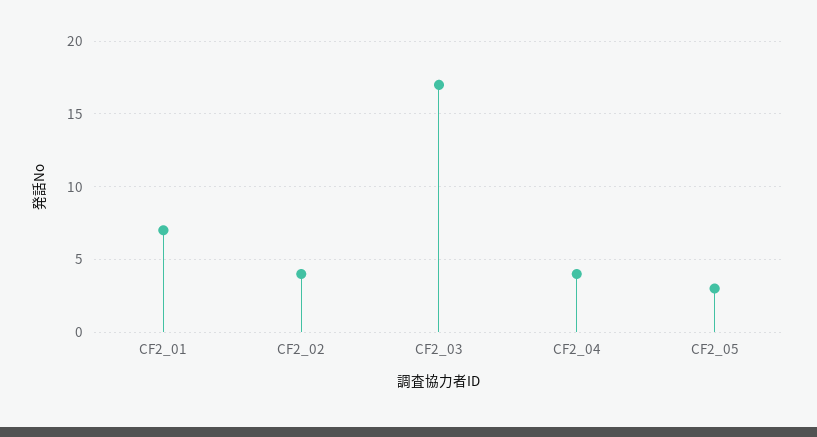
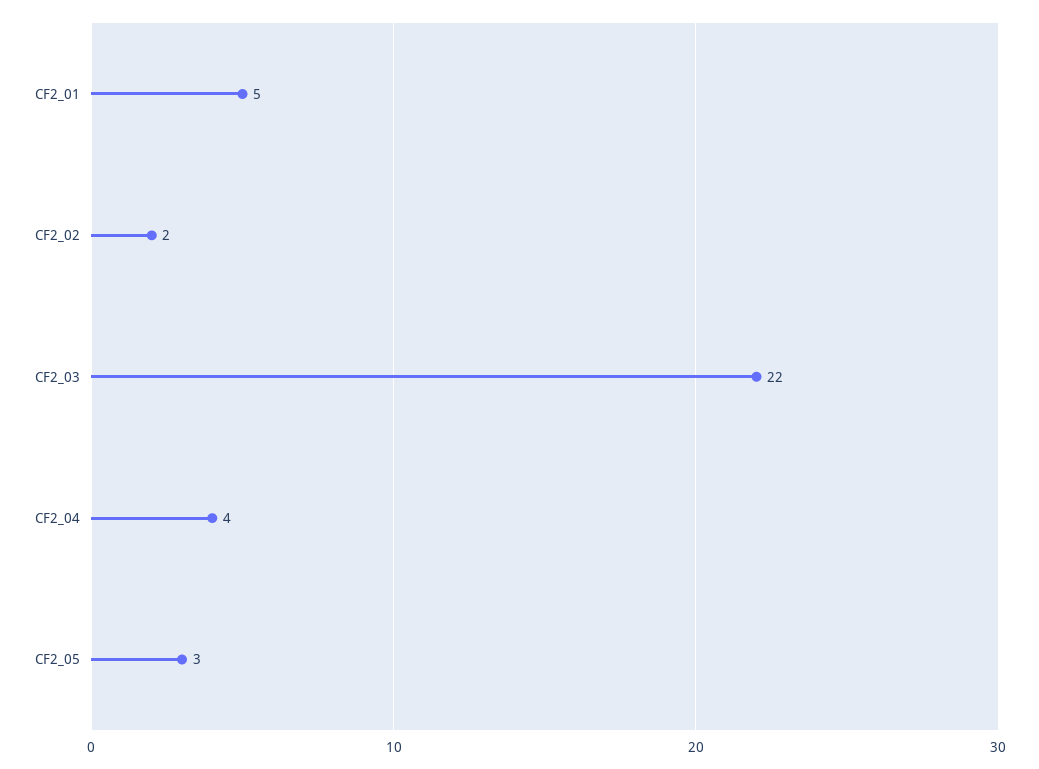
CF2_01: 7 -> 5
CF2_02: 4 -> 2
CF2_03: 17 -> 22

